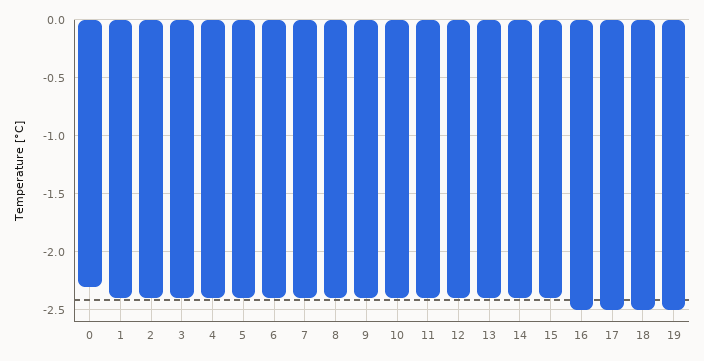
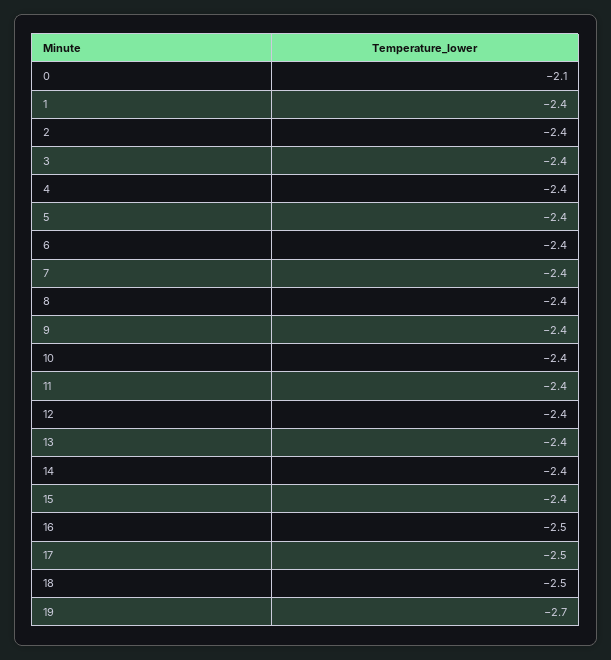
0: -2.3 -> -2.1
19: -2.5 -> -2.7

